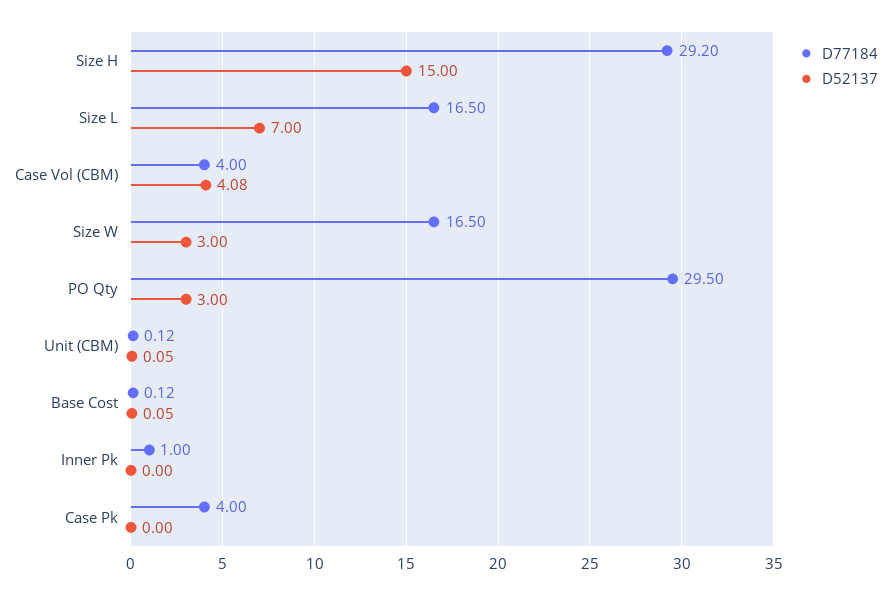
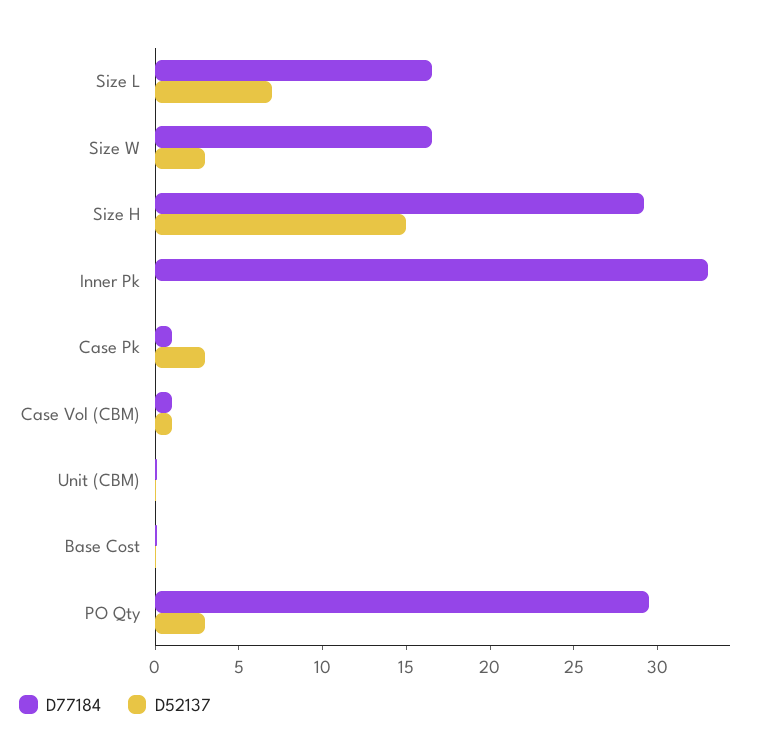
D77184, Case Vol (CBM): 4 -> 1
D52137, Case Vol (CBM): 4.08 -> 1
D77184, Inner Pk: 1 -> 33
D77184, Case Pk: 4 -> 1
D52137, Case Pk: 0 -> 3

